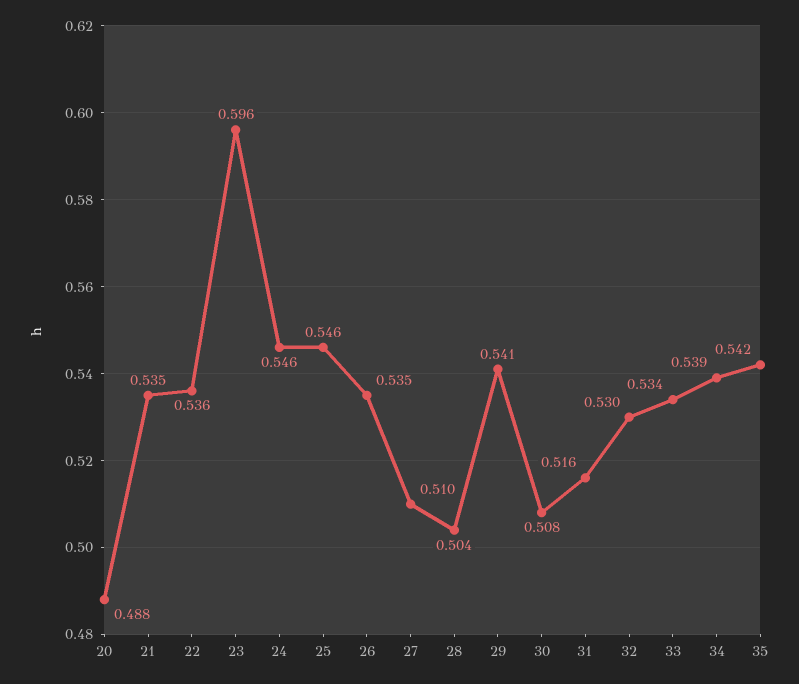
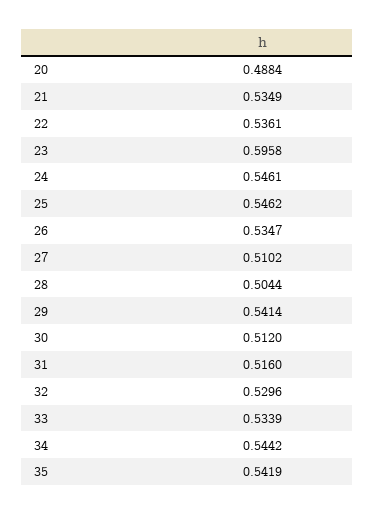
30: 0.508 -> 0.512
34: 0.539 -> 0.5442

